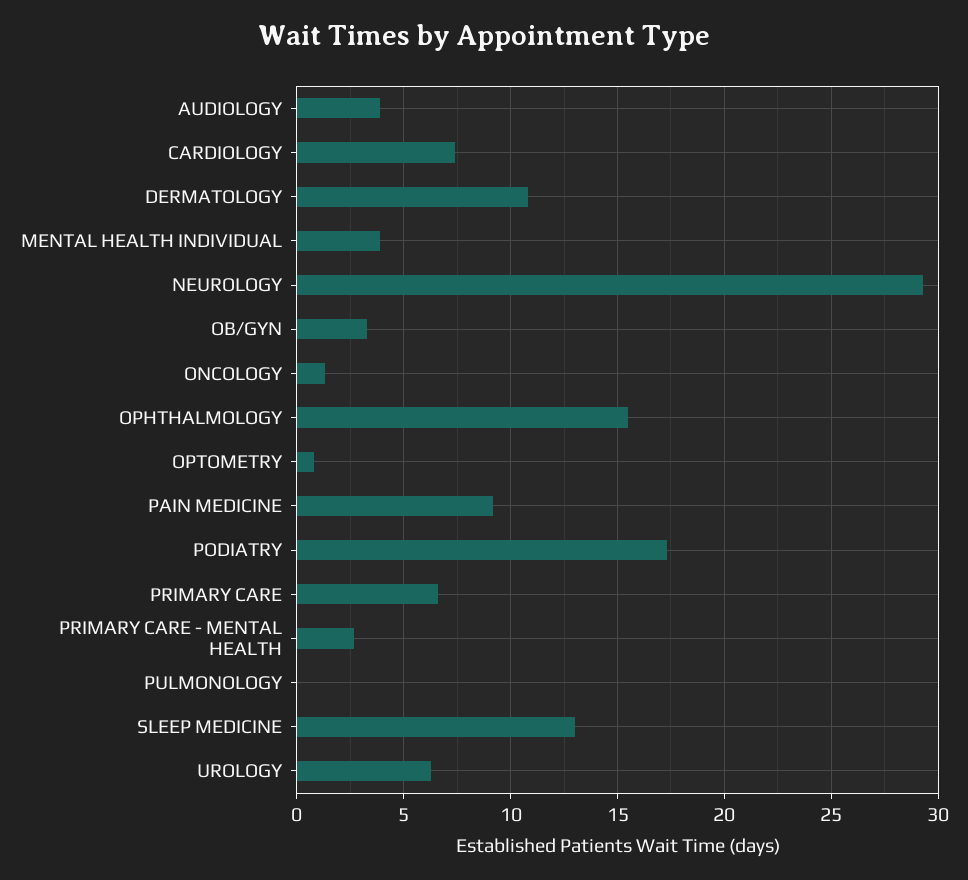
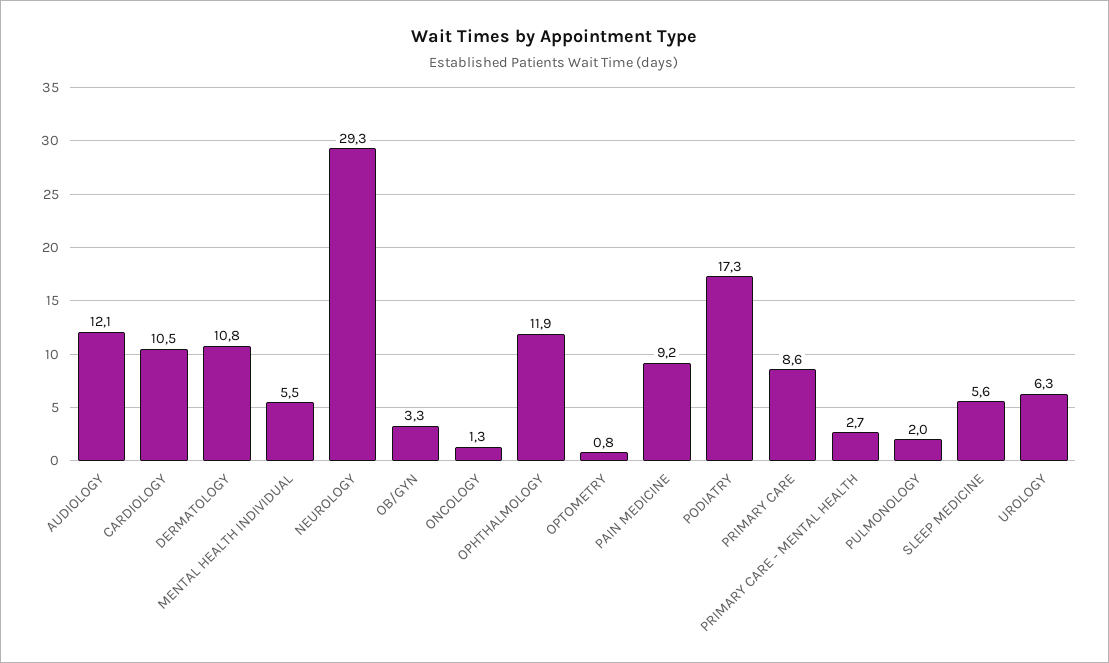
AUDIOLOGY: 4 -> 12.1
CARDIOLOGY: 7.5 -> 10.5
MENTAL HEALTH INDIVIDUAL: 4 -> 5.5
OPHTHALMOLOGY: 15.5 -> 11.9
PRIMARY CARE: 6.5 -> 8.6
PULMONOLOGY: 0 -> 2
SLEEP MEDICINE: 13 -> 5.6

